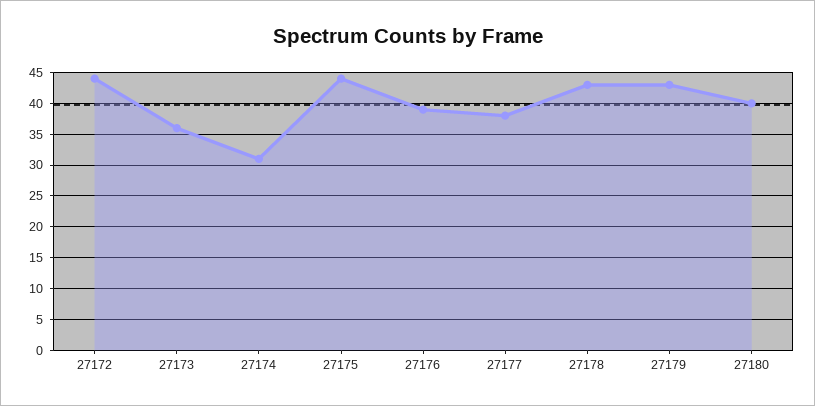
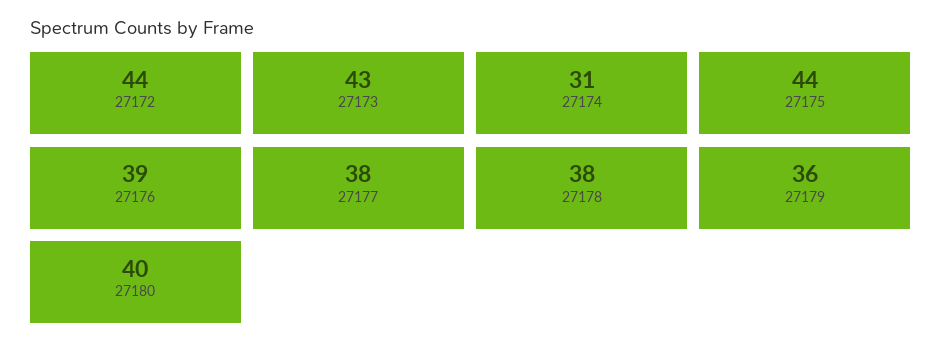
27173: 36 -> 43
27178: 43 -> 38
27179: 43 -> 36

